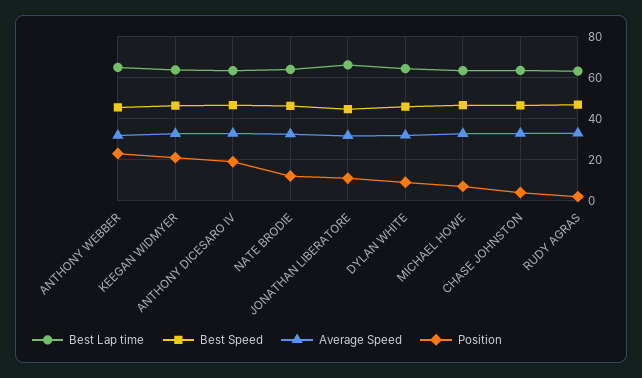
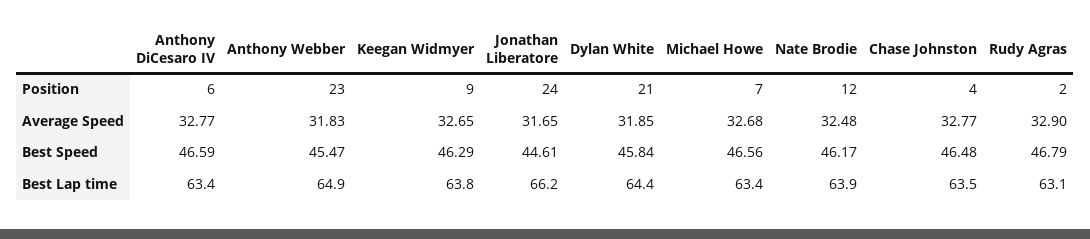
Position, KEEGAN WIDMYER: 20 -> 9
Position, ANTHONY DICESARO IV: 20 -> 6
Position, JONATHAN LIBERATORE: 10 -> 24
Position, DYLAN WHITE: 10 -> 21

